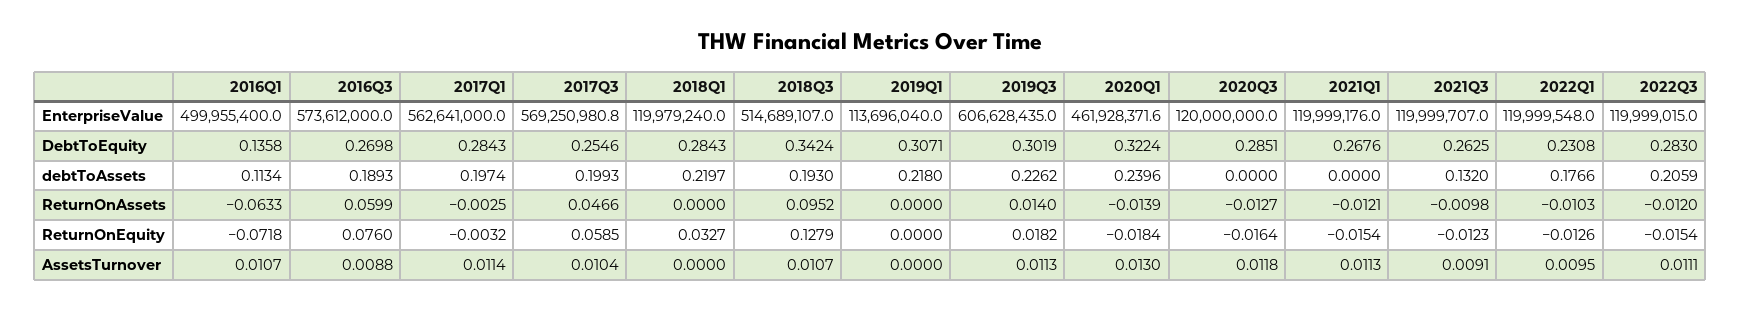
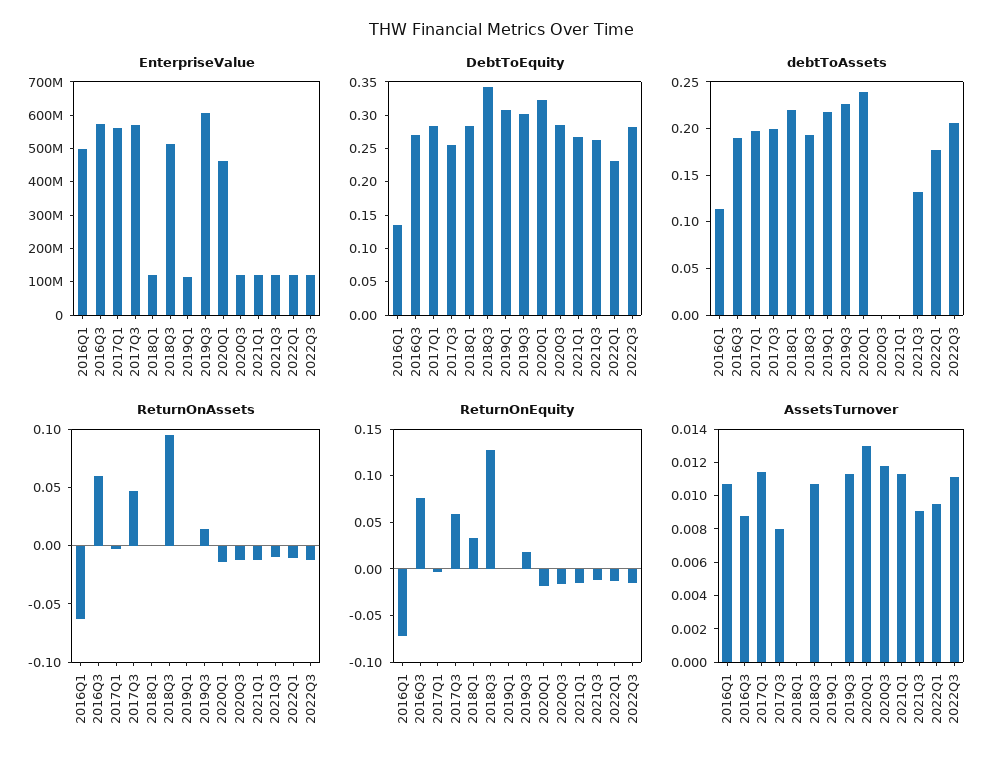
AssetsTurnover, 2017Q3: 0.0104 -> 0.008

